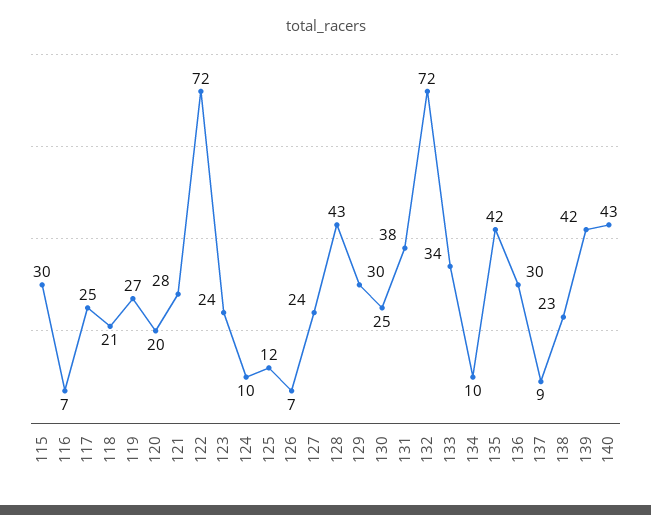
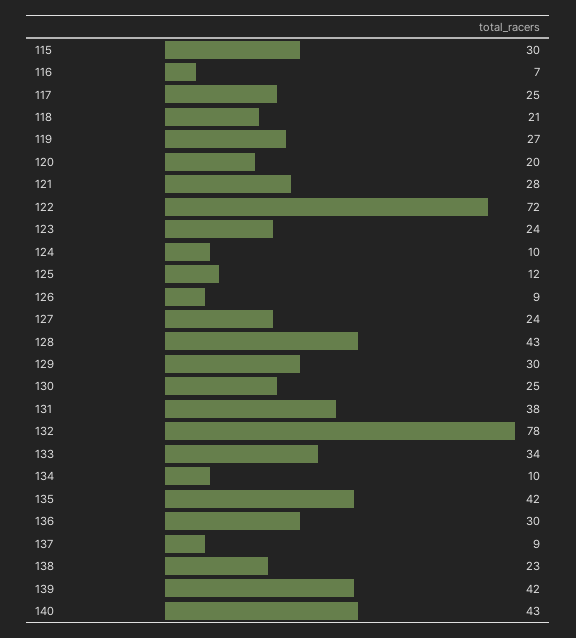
126: 7 -> 9
132: 72 -> 78

